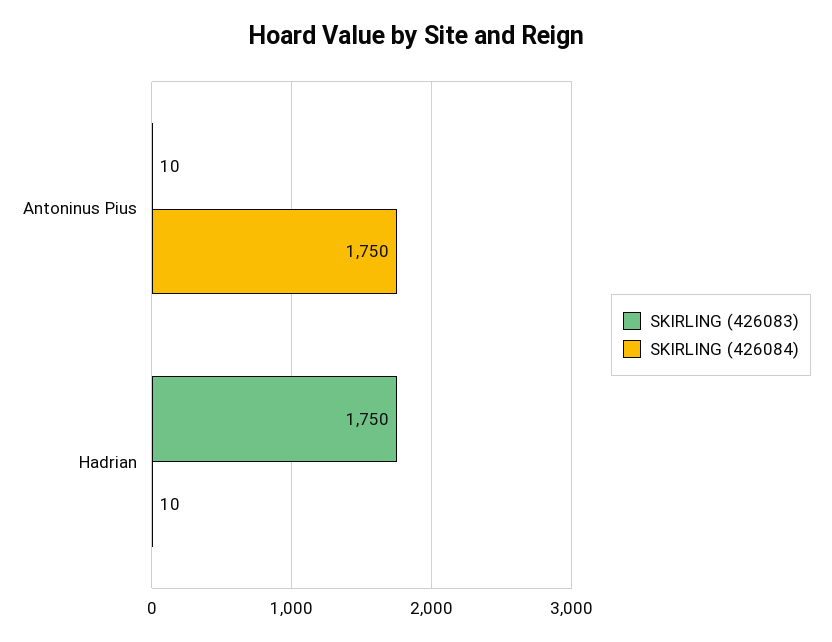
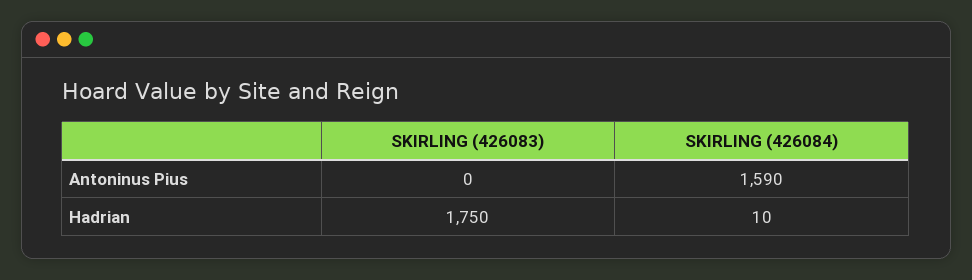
SKIRLING (426083), Antoninus Pius: 10 -> 0
SKIRLING (426084), Antoninus Pius: 1750 -> 1590

